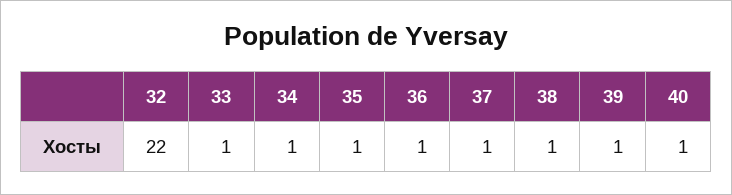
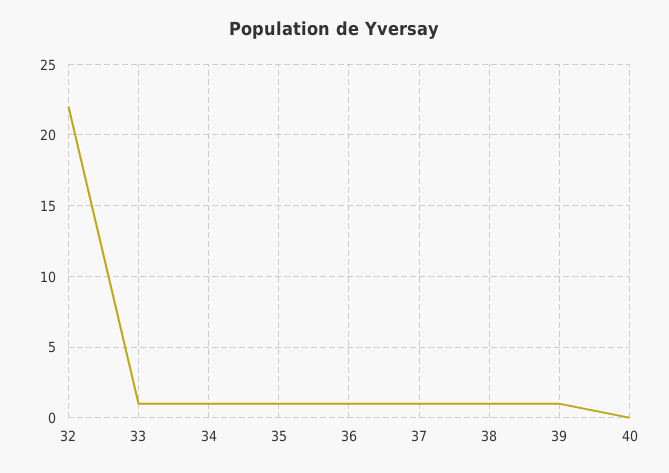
40: 1 -> 0

